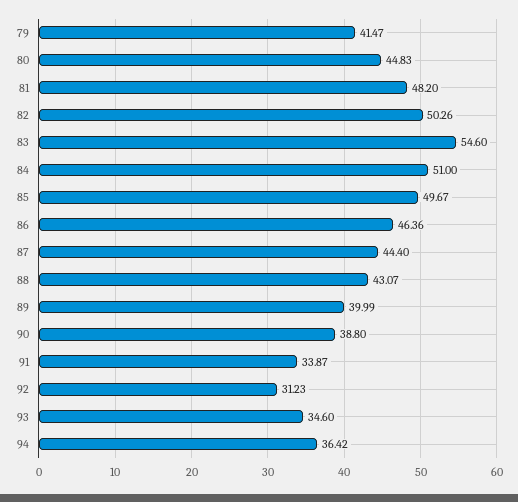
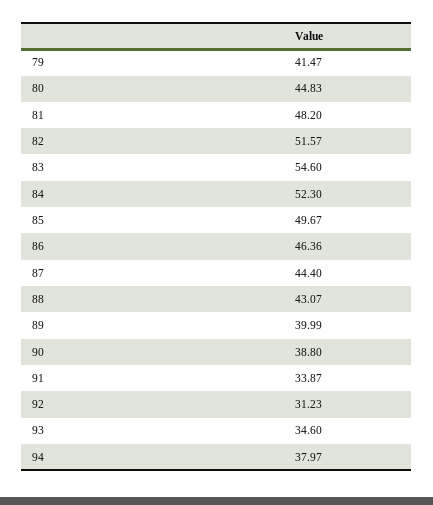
82: 50.26 -> 51.57
84: 51 -> 52.3
94: 36.42 -> 37.97

